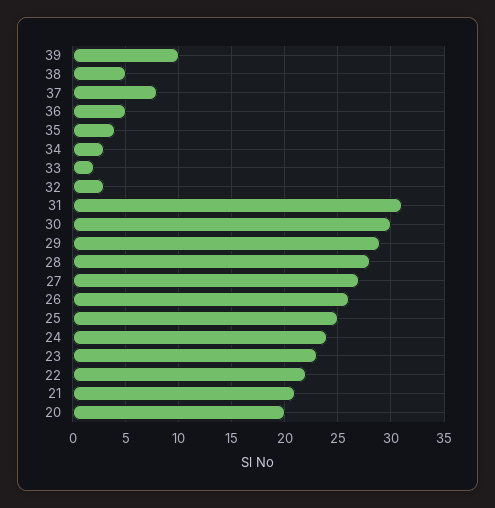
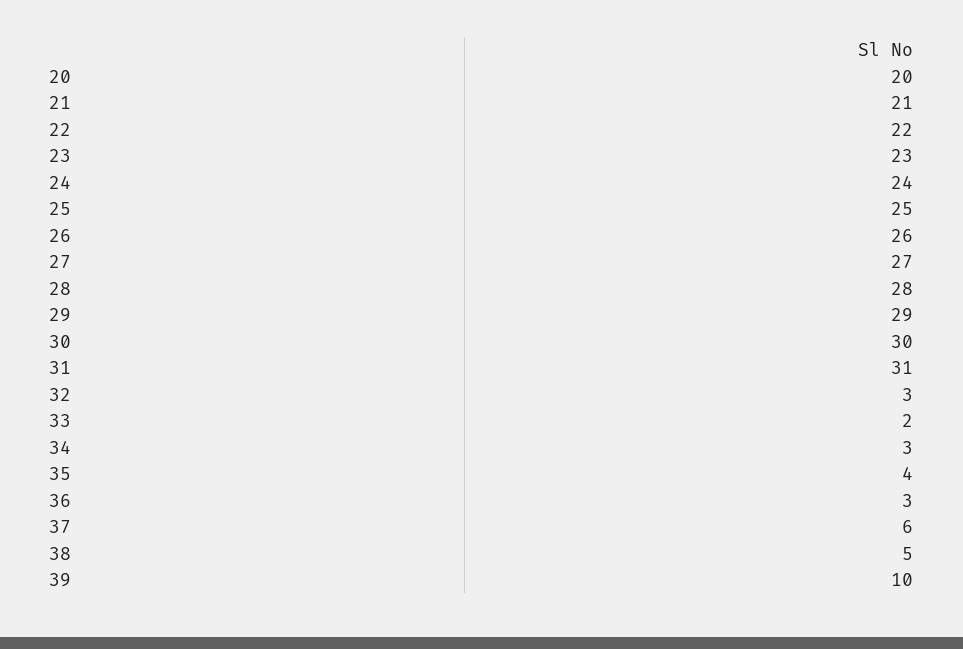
37: 8 -> 6
36: 5 -> 3

